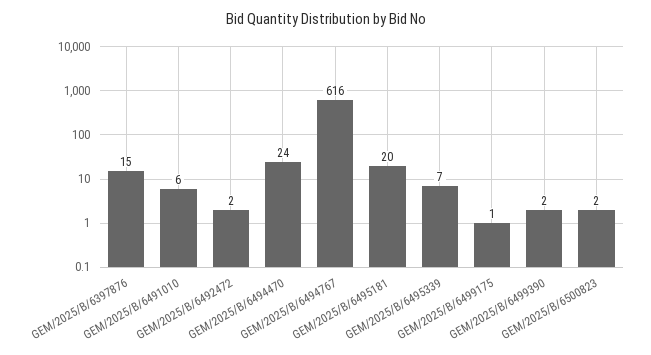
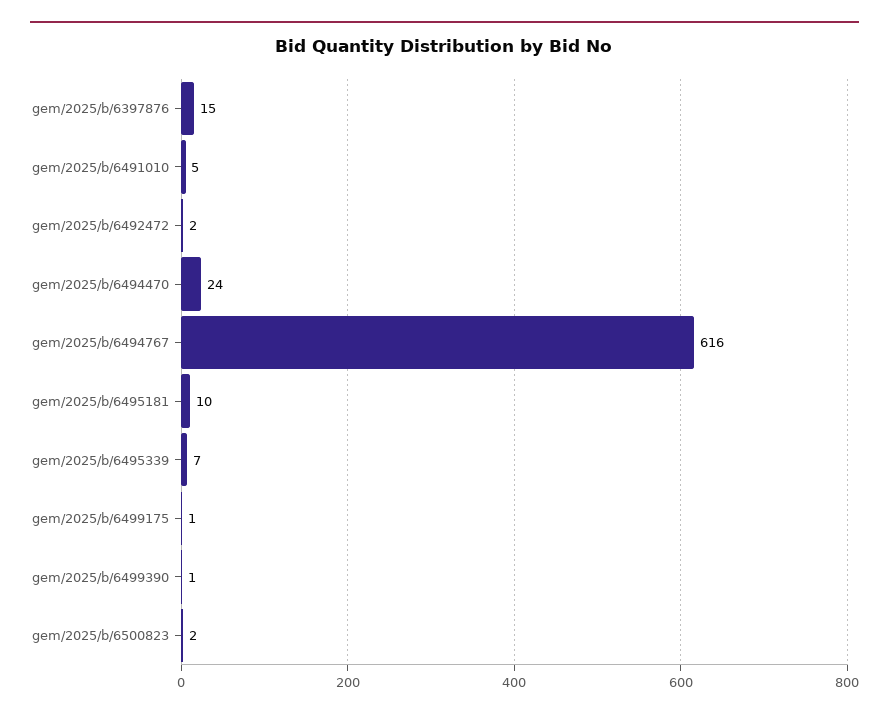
GEM/2025/B/6491010: 6 -> 5
GEM/2025/B/6495181: 20 -> 10
GEM/2025/B/6499390: 2 -> 1

